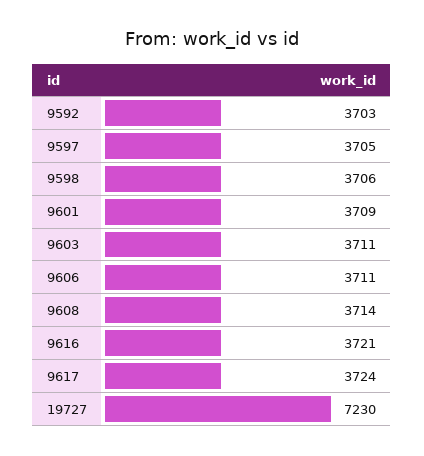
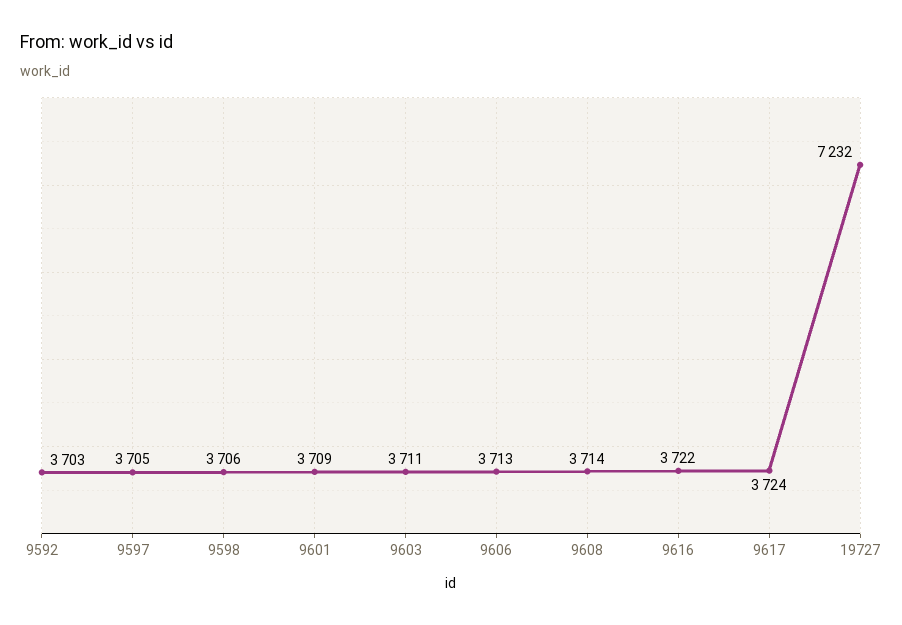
9606: 3711 -> 3713
9616: 3721 -> 3722
19727: 7230 -> 7232

